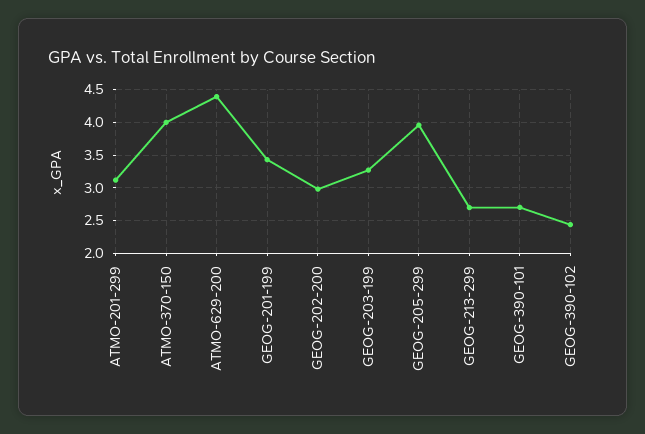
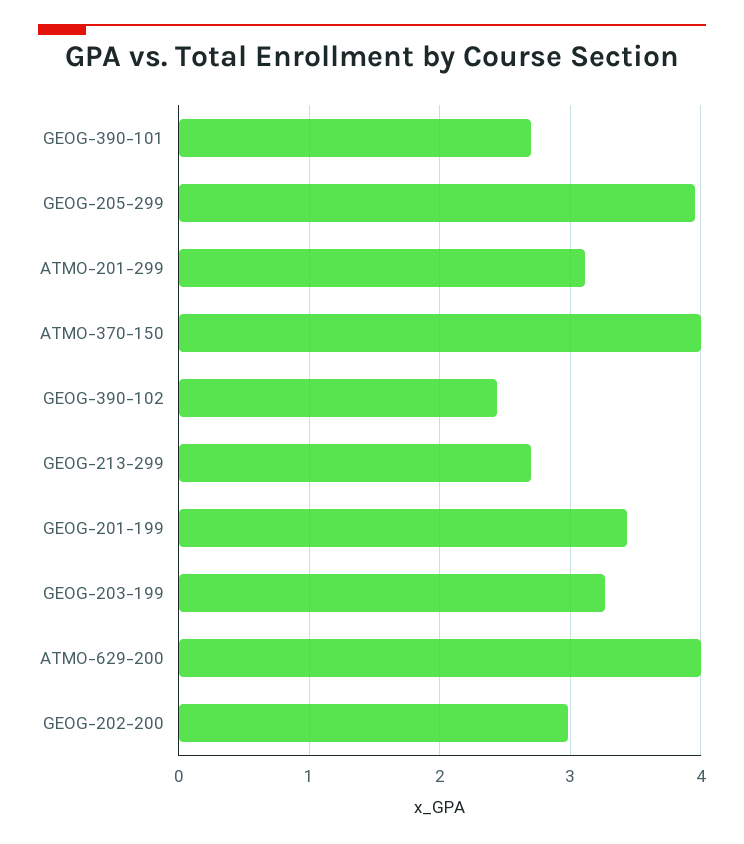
ATMO-629-200: 4.4 -> 4

